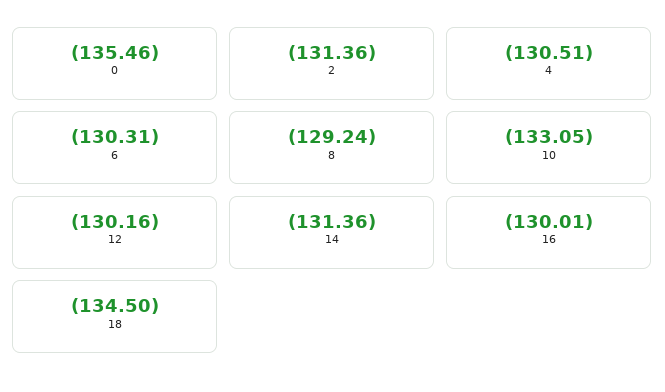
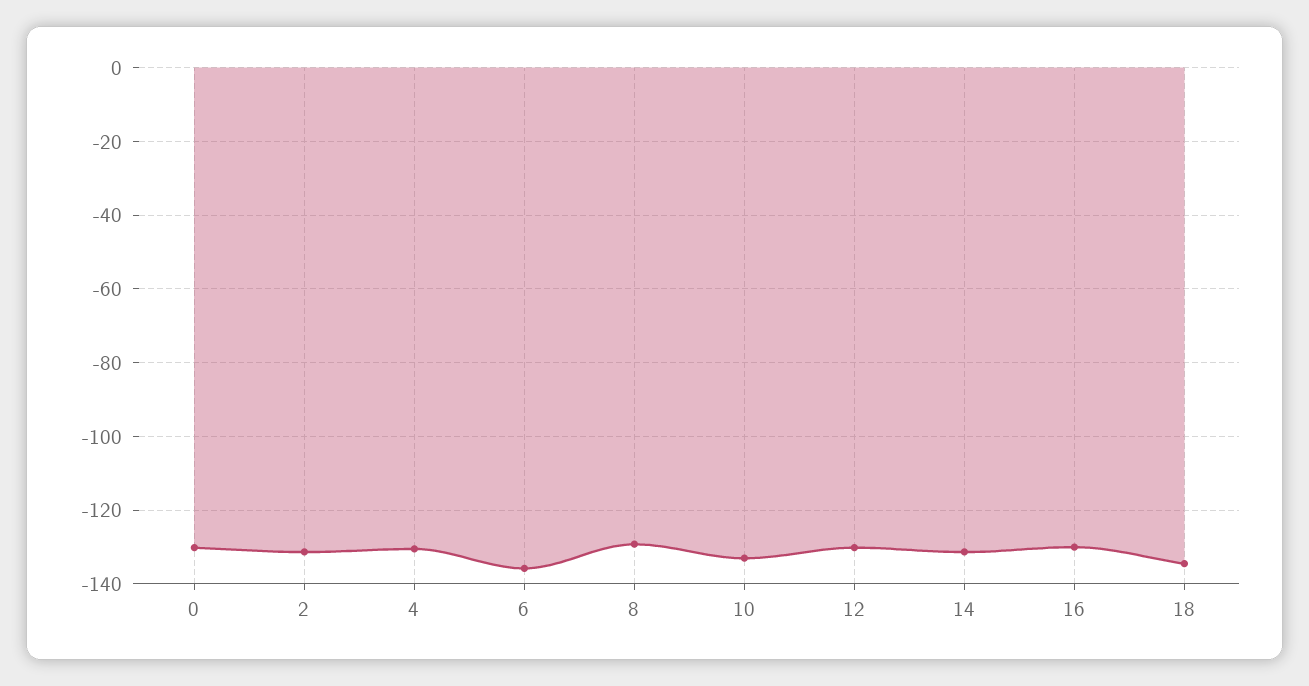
0: -135.46 -> -130
6: -130.31 -> -136

